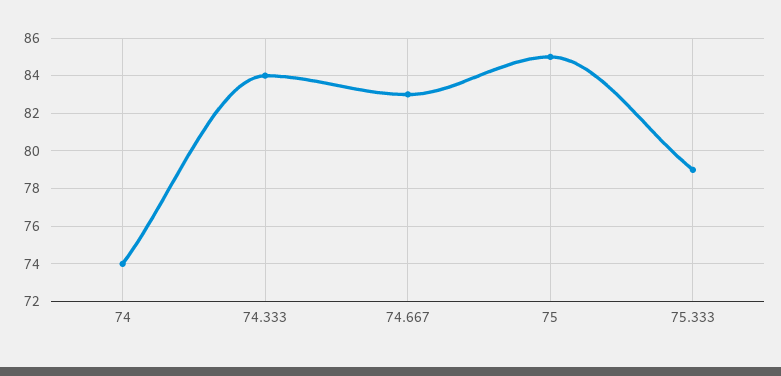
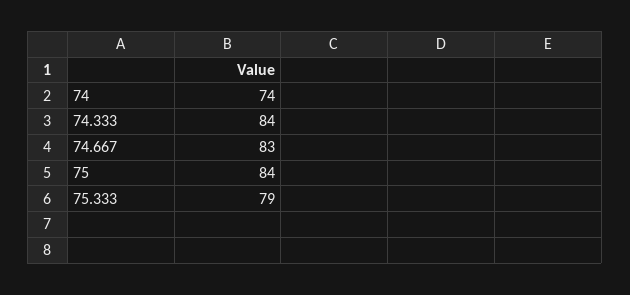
75: 85 -> 84

